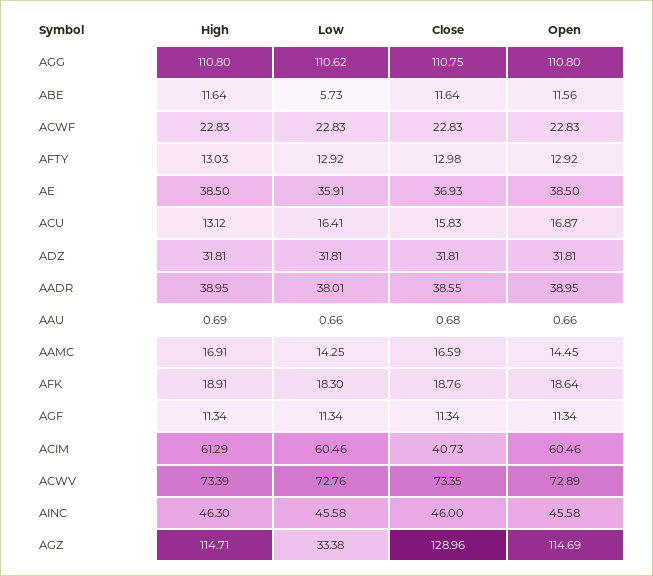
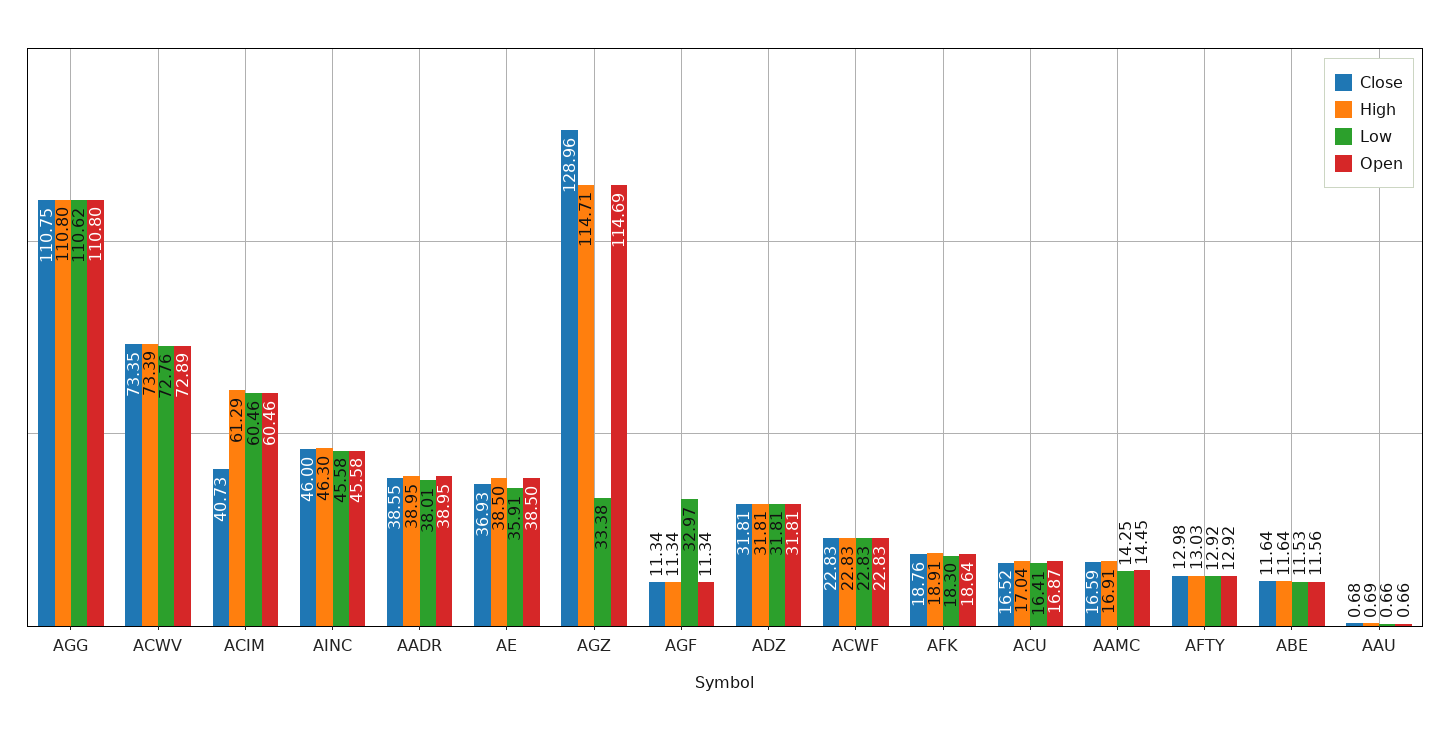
Low, ABE: 5.73 -> 11.53
High, ACU: 13.12 -> 17.04
Close, ACU: 15.83 -> 16.52
Low, AGF: 11.34 -> 32.97

